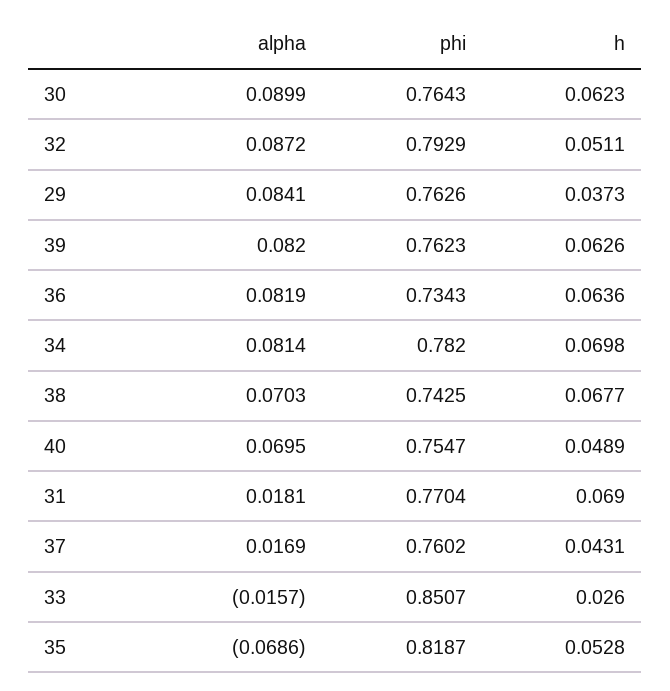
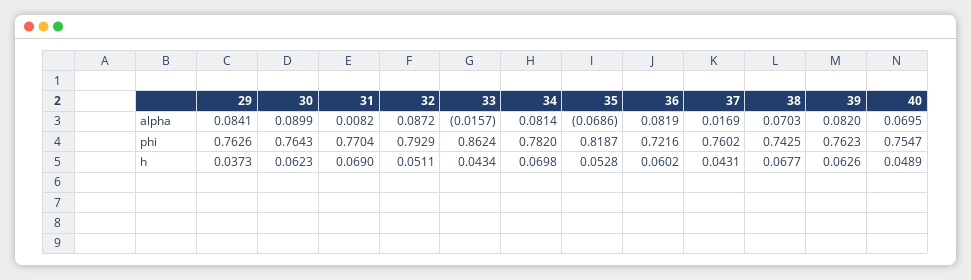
phi, 36: 0.7343 -> 0.7216
h, 36: 0.0636 -> 0.0602
alpha, 31: 0.0181 -> 0.0082
phi, 33: 0.8507 -> 0.8624
h, 33: 0.026 -> 0.0434

